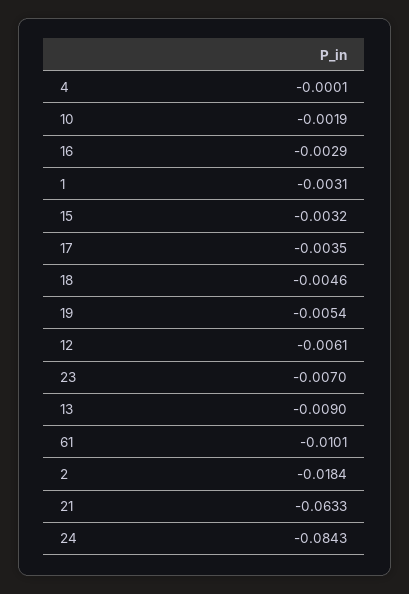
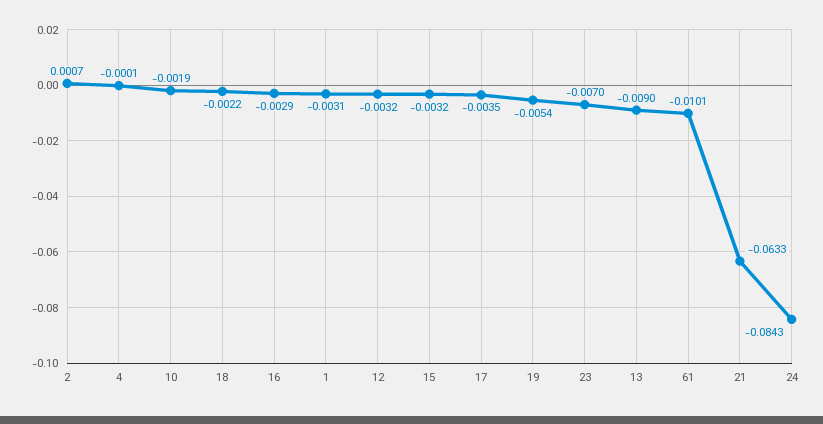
18: -0.0046 -> -0.0022
12: -0.0061 -> -0.0032
2: -0.0184 -> 0.0007

